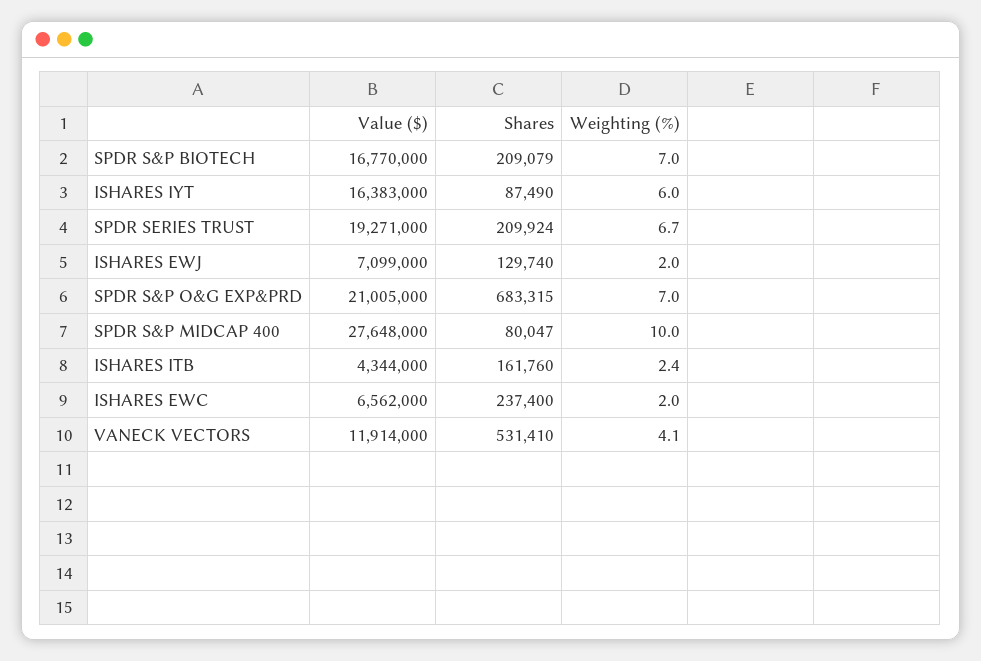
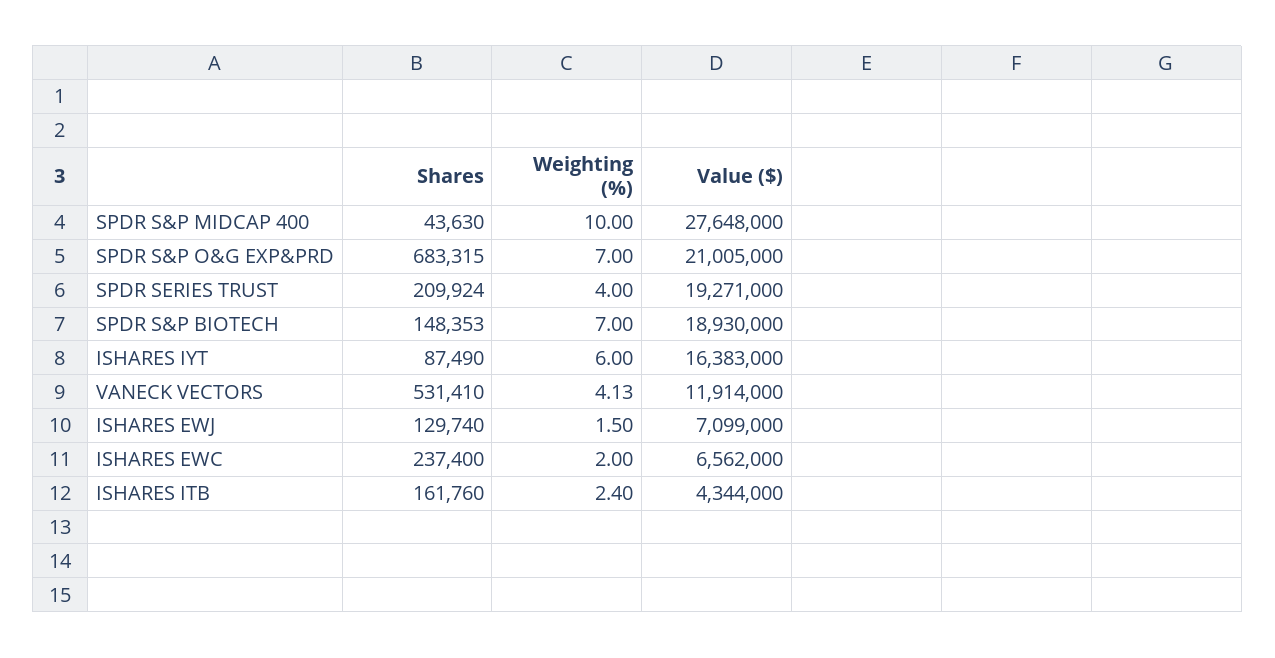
Value ($), SPDR S&P BIOTECH: 16770000 -> 18930000
Shares, SPDR S&P BIOTECH: 209079 -> 148353
Weighting (%), SPDR SERIES TRUST: 6.7 -> 4
Weighting (%), ISHARES EWJ: 2 -> 1.5
Shares, SPDR S&P MIDCAP 400: 80047 -> 43630

